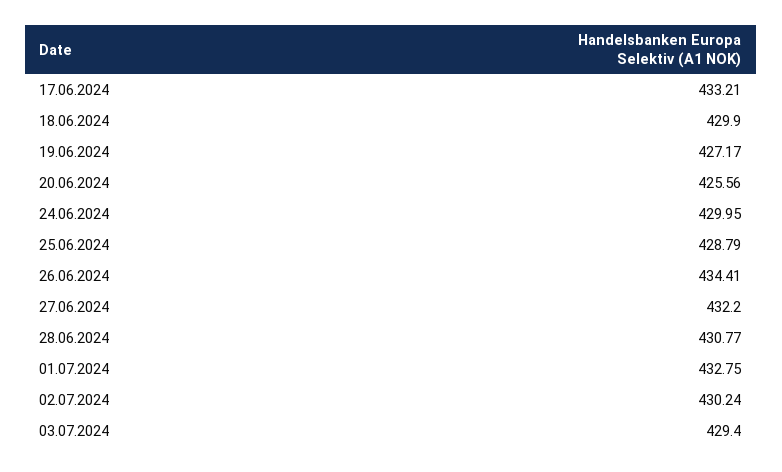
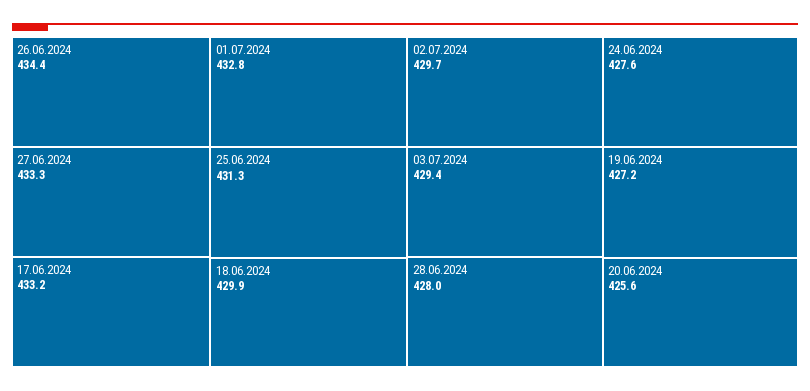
24.06.2024: 429.95 -> 427.6
25.06.2024: 428.79 -> 431.3
27.06.2024: 432.2 -> 433.3
28.06.2024: 430.77 -> 428
02.07.2024: 430.24 -> 429.7

